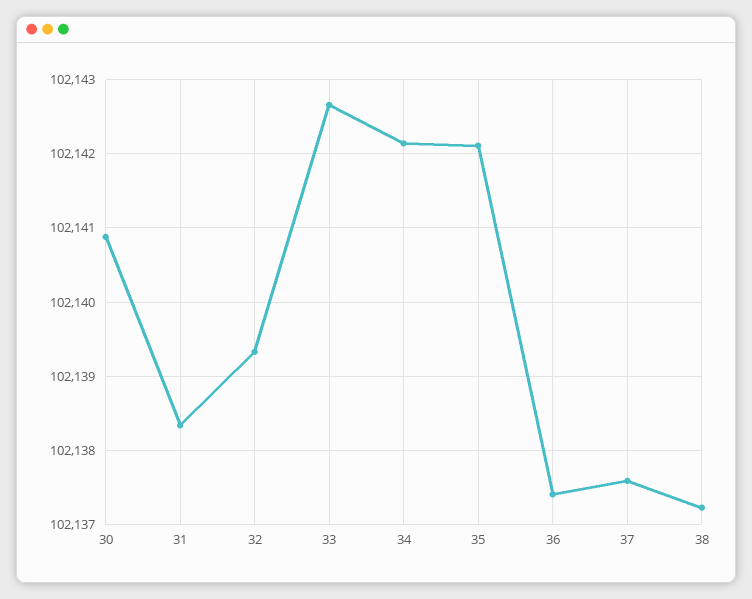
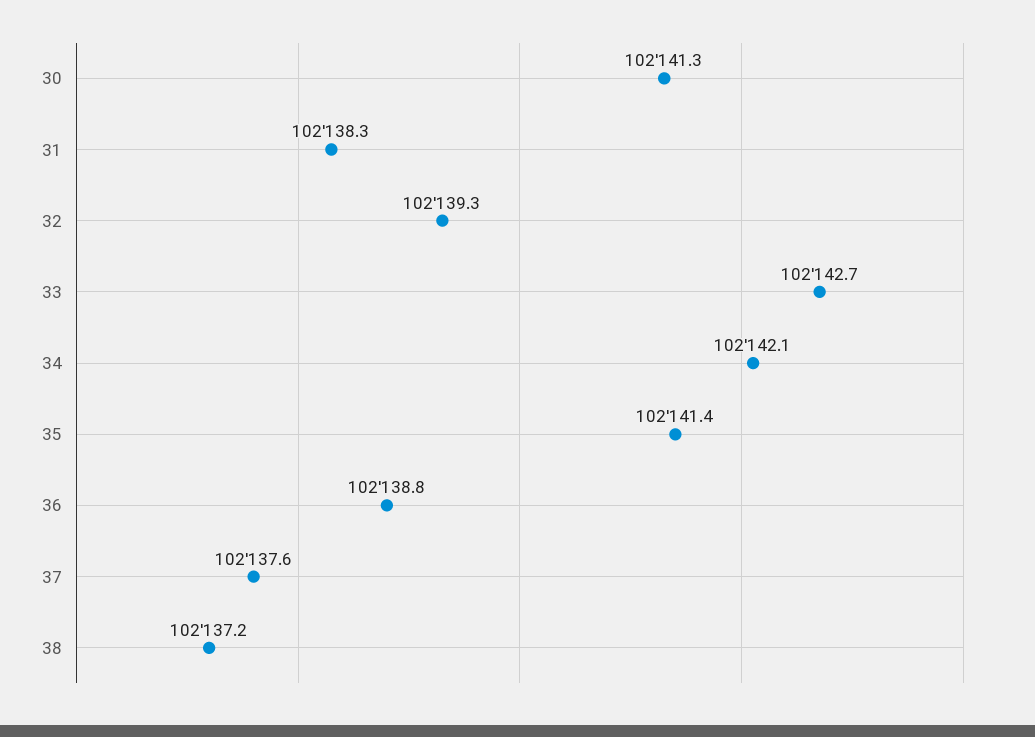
30: 102140.9 -> 102141.3
35: 102142.1 -> 102141.4
36: 102137.4 -> 102138.8

